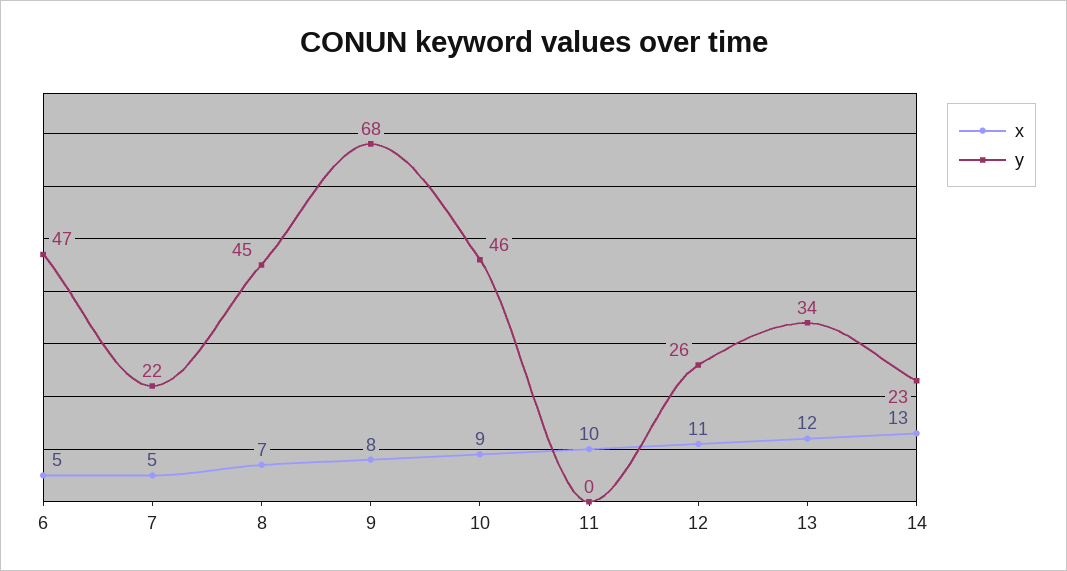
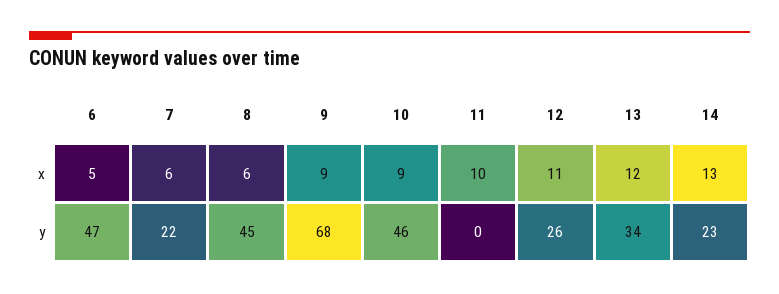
x, 7: 5 -> 6
x, 8: 7 -> 6
x, 9: 8 -> 9

